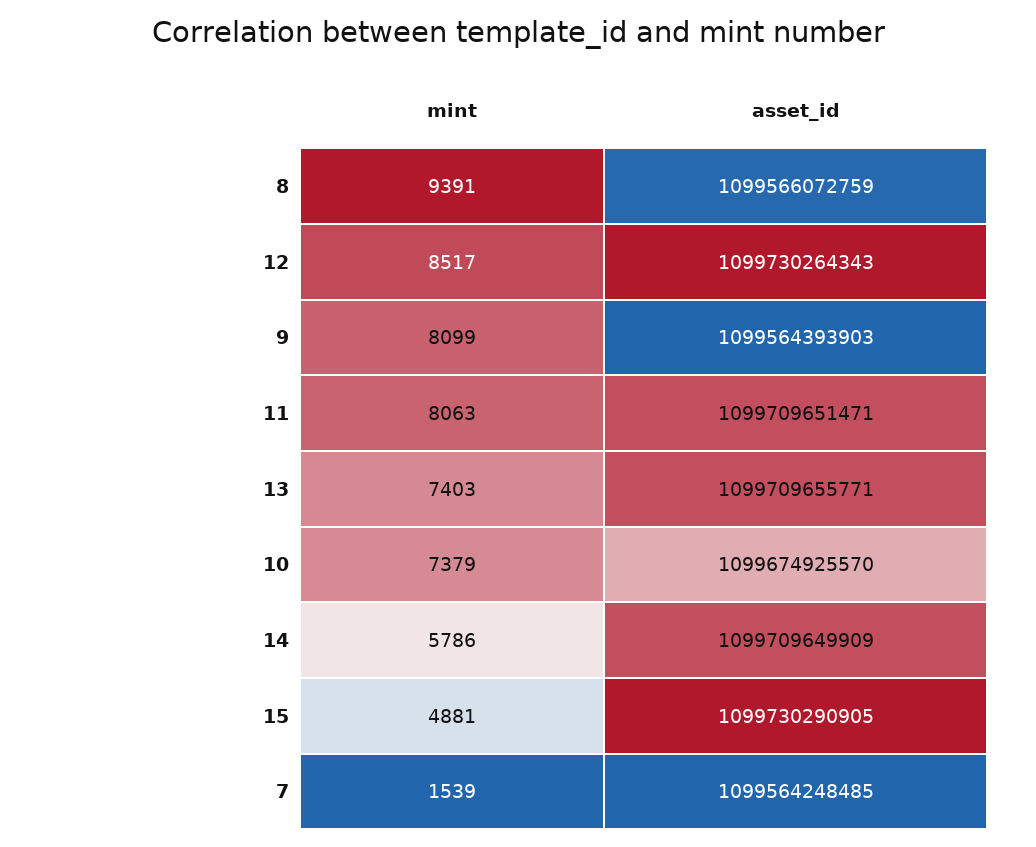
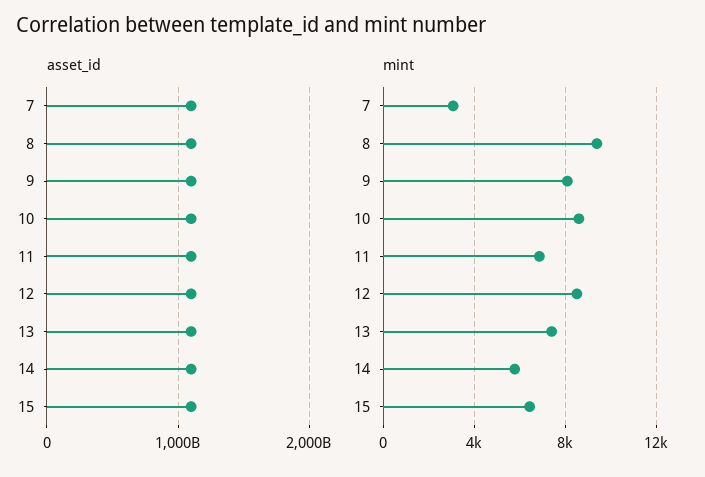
mint, 11: 8063 -> 7000
mint, 10: 7379 -> 8500
mint, 15: 4881 -> 6500
mint, 7: 1539 -> 3000

